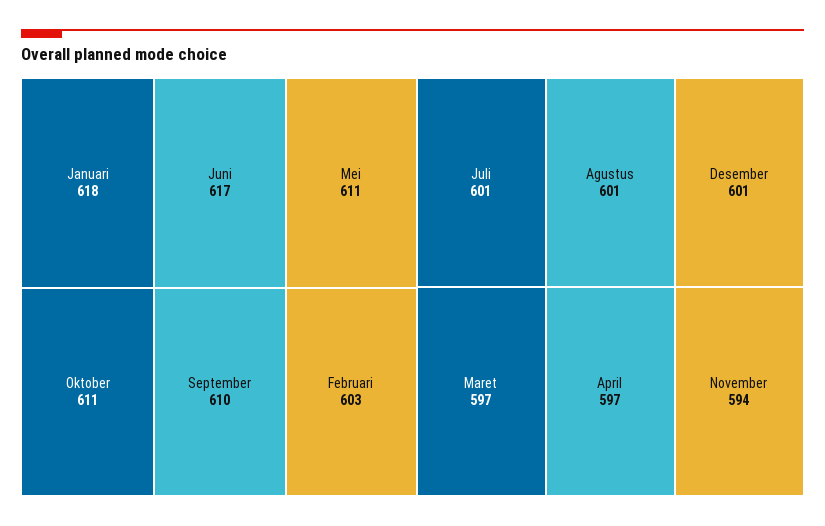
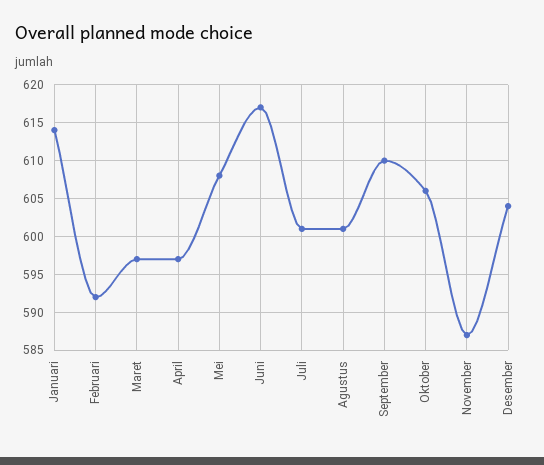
Januari: 618 -> 614
Mei: 611 -> 608
Oktober: 611 -> 606
Februari: 603 -> 592
Desember: 601 -> 604
November: 594 -> 587

